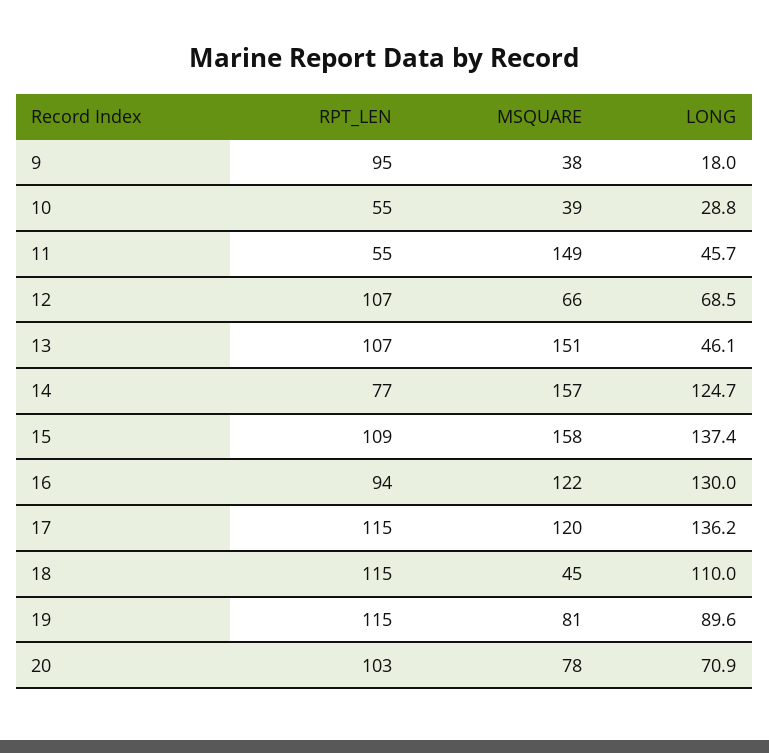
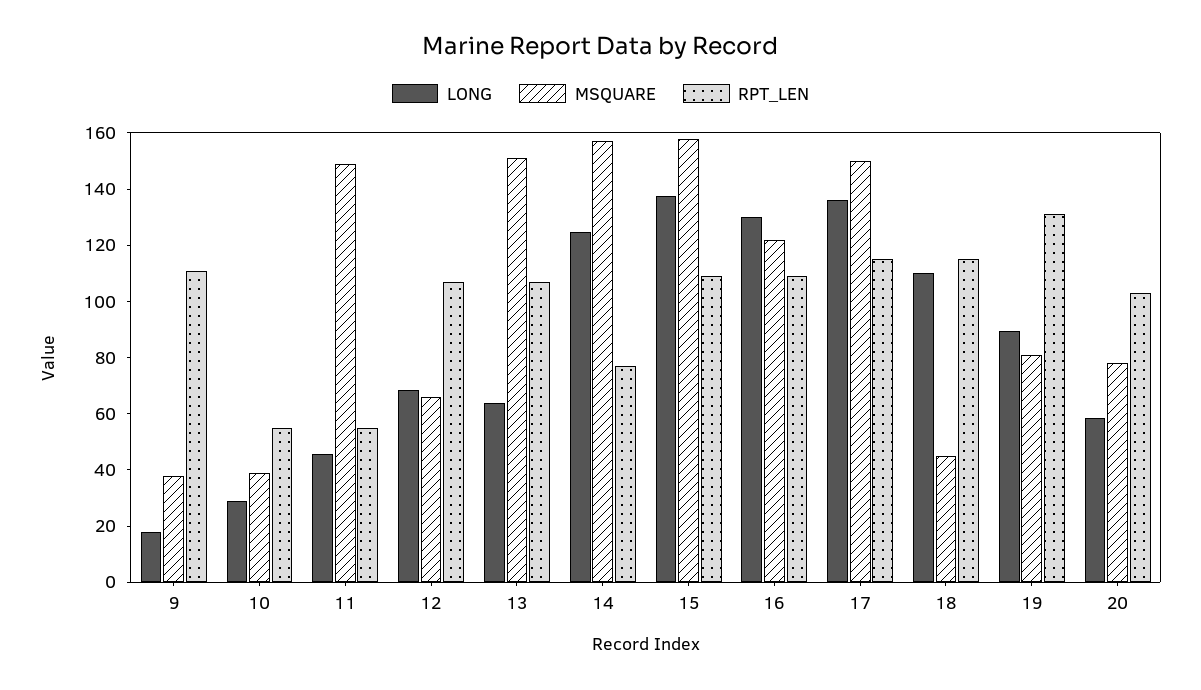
RPT_LEN, 9: 95 -> 110
LONG, 13: 46.1 -> 65
RPT_LEN, 16: 94 -> 110
MSQUARE, 17: 120 -> 150
RPT_LEN, 19: 115 -> 130
LONG, 20: 70.9 -> 60

